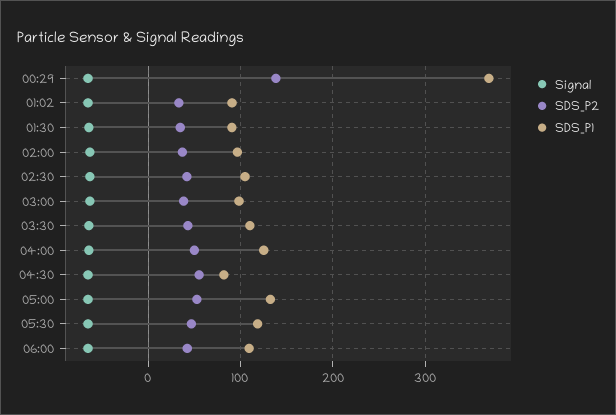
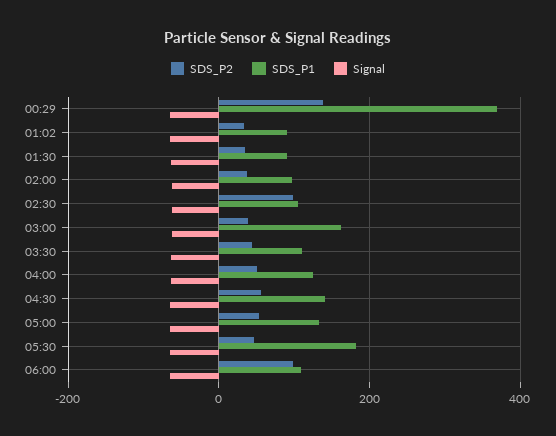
SDS_P2, 02:30: 40 -> 100
SDS_P1, 03:00: 100 -> 160
SDS_P1, 04:30: 80 -> 140
SDS_P1, 05:30: 120 -> 180
SDS_P2, 06:00: 40 -> 100

